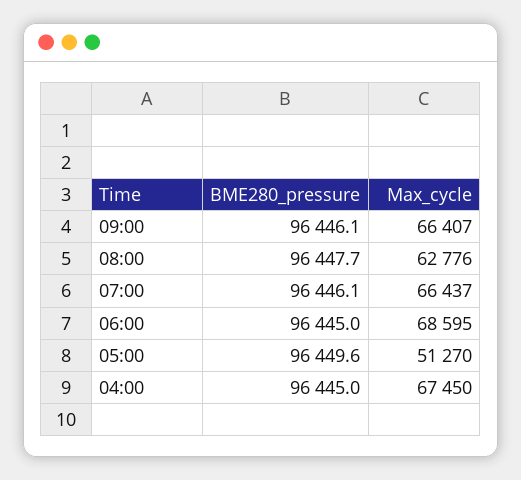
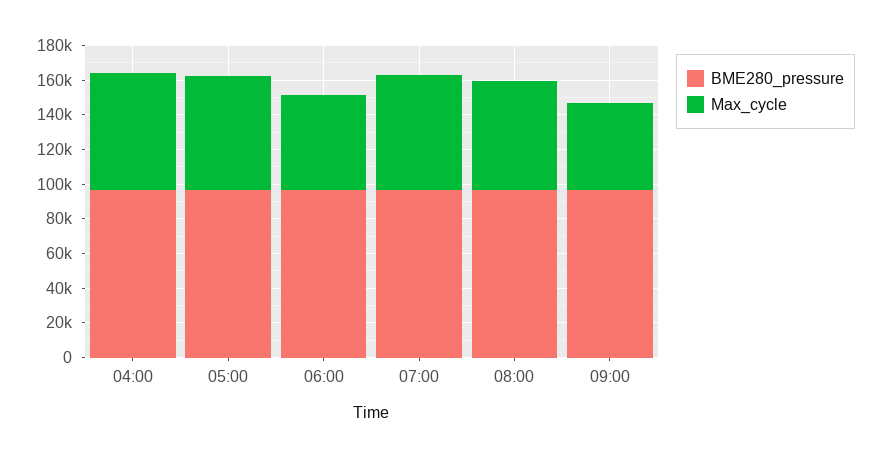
Max_cycle, 09:00: 66407 -> 50000
Max_cycle, 06:00: 68595 -> 55000
Max_cycle, 05:00: 51270 -> 65000

